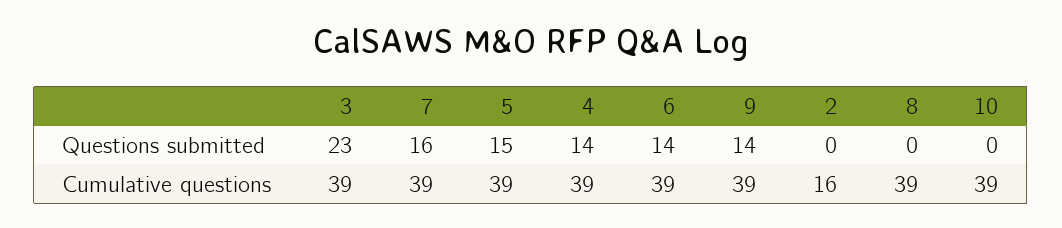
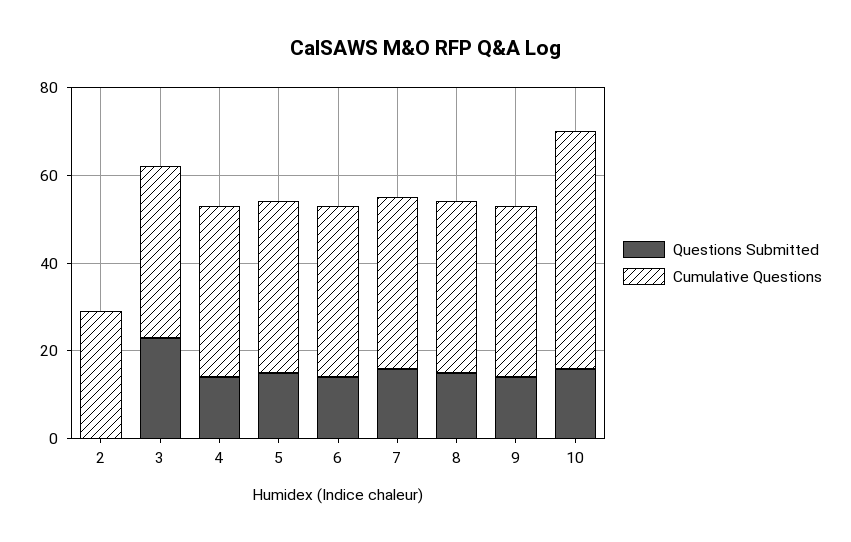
Questions submitted, 8: 0 -> 15
Questions submitted, 10: 0 -> 15
Cumulative questions, 2: 16 -> 30
Cumulative questions, 10: 39 -> 55

